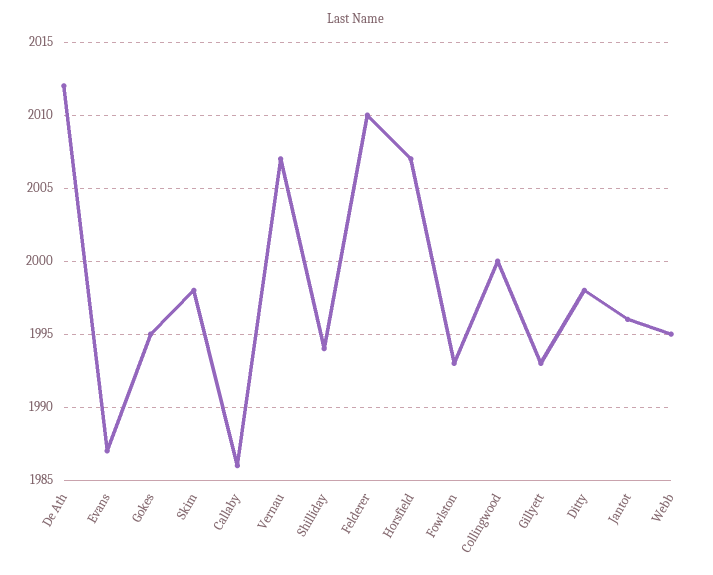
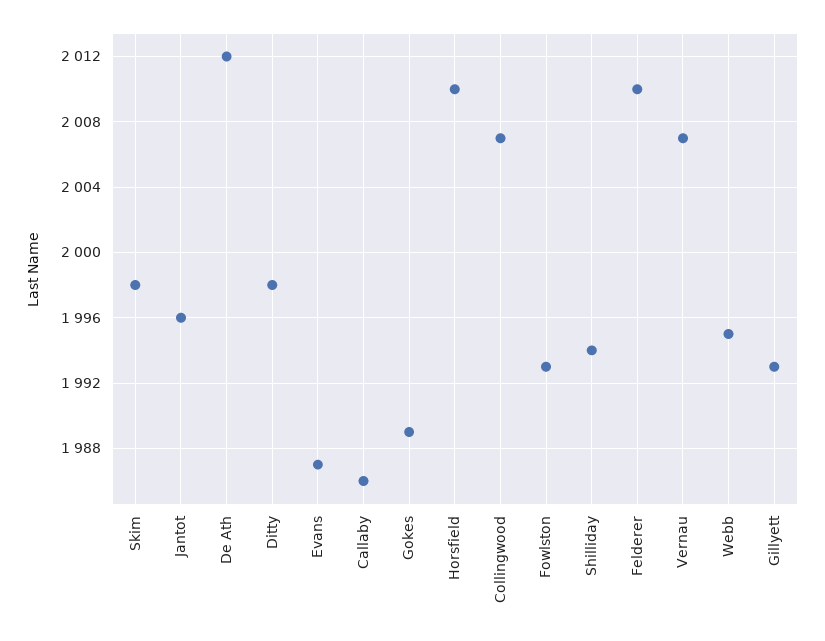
Gokes: 1995 -> 1989
Horsfield: 2007 -> 2010
Collingwood: 2000 -> 2007

